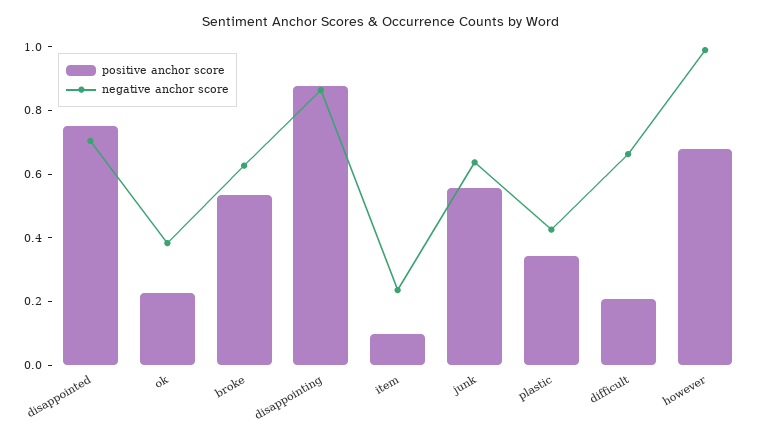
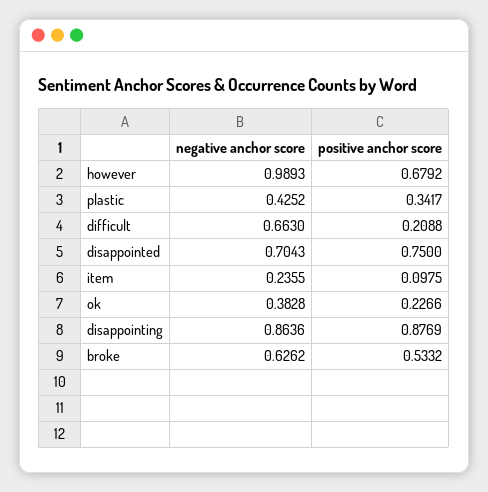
positive anchor score, junk: 0.55 -> none
negative anchor score, junk: 0.65 -> none

